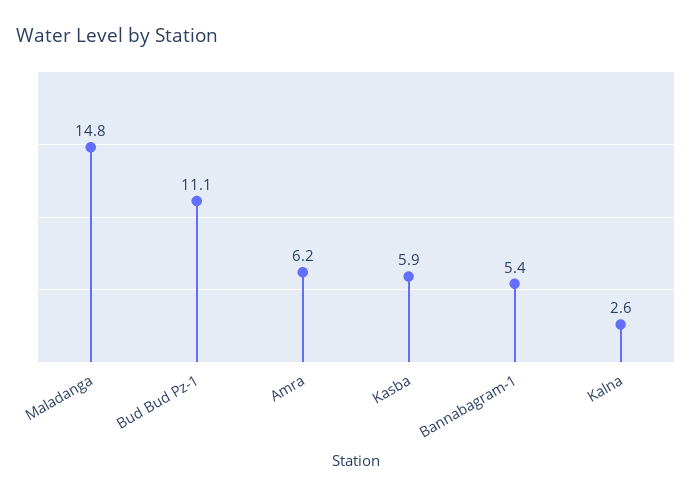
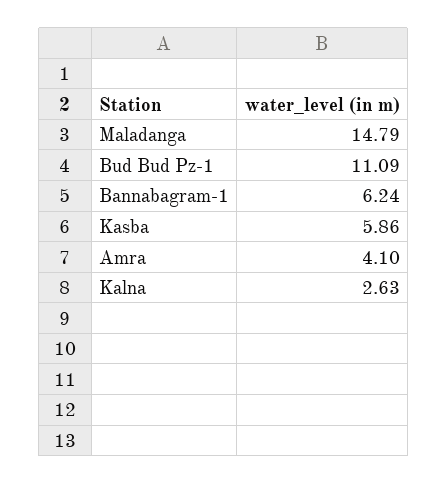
Amra: 6.2 -> 4.1
Bannabagram-1: 5.4 -> 6.24

